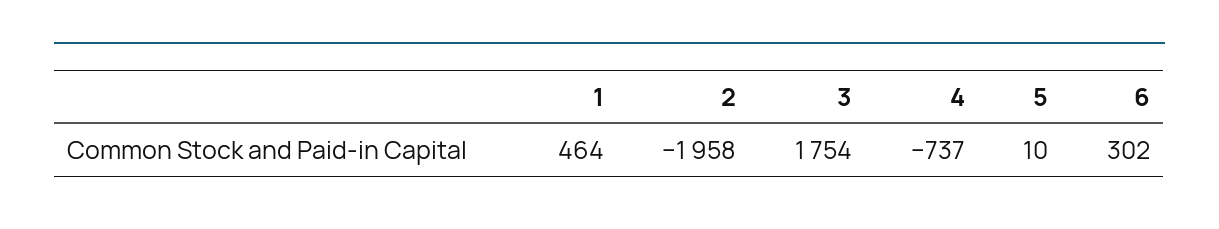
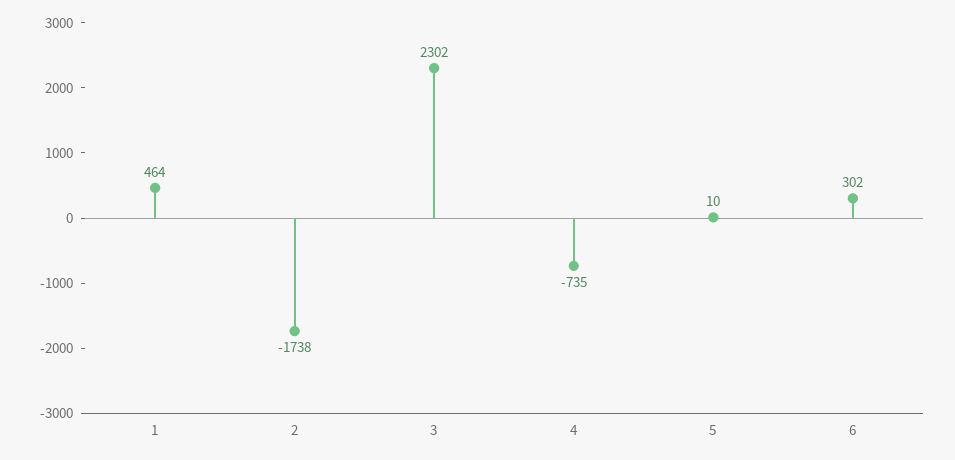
2: -1958 -> -1738
3: 1754 -> 2302
4: -737 -> -735

